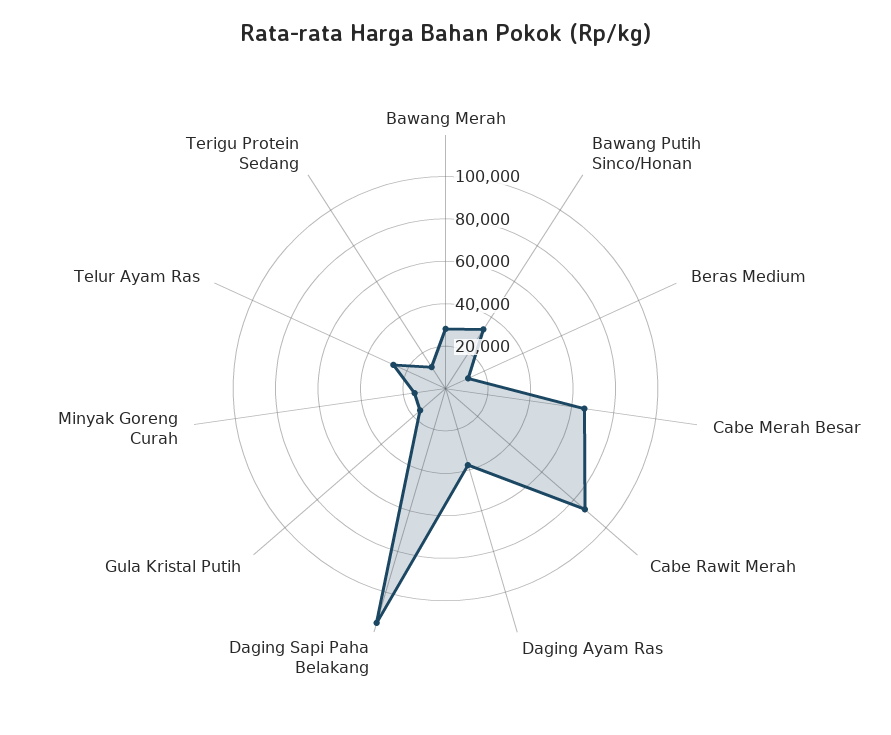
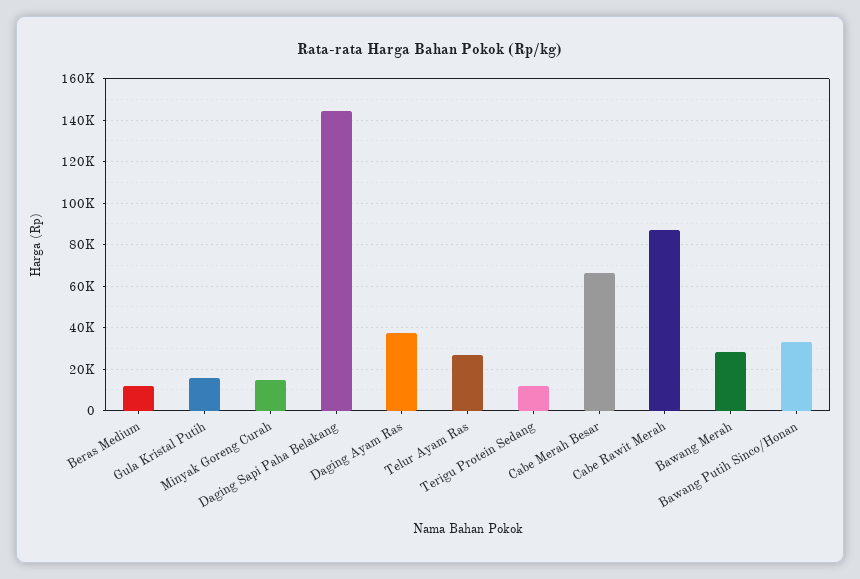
Daging Sapi Paha Belakang: 115000 -> 145000

